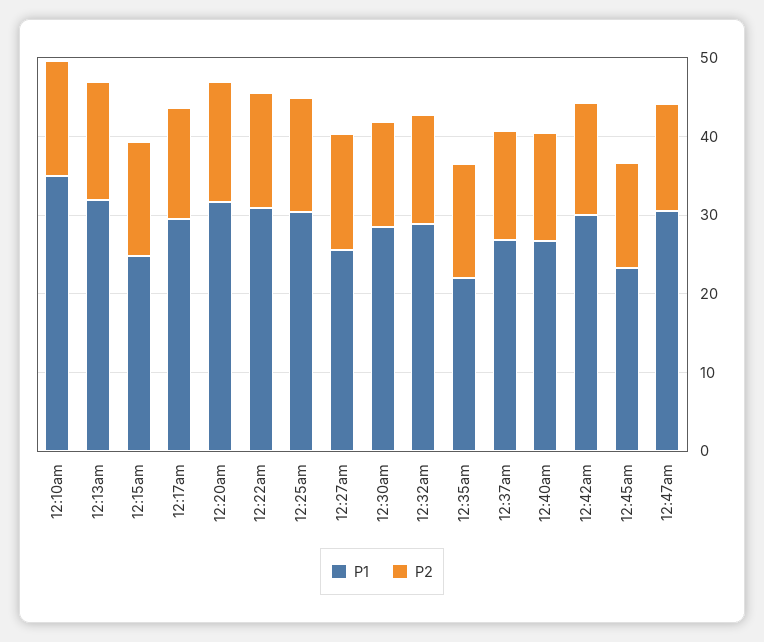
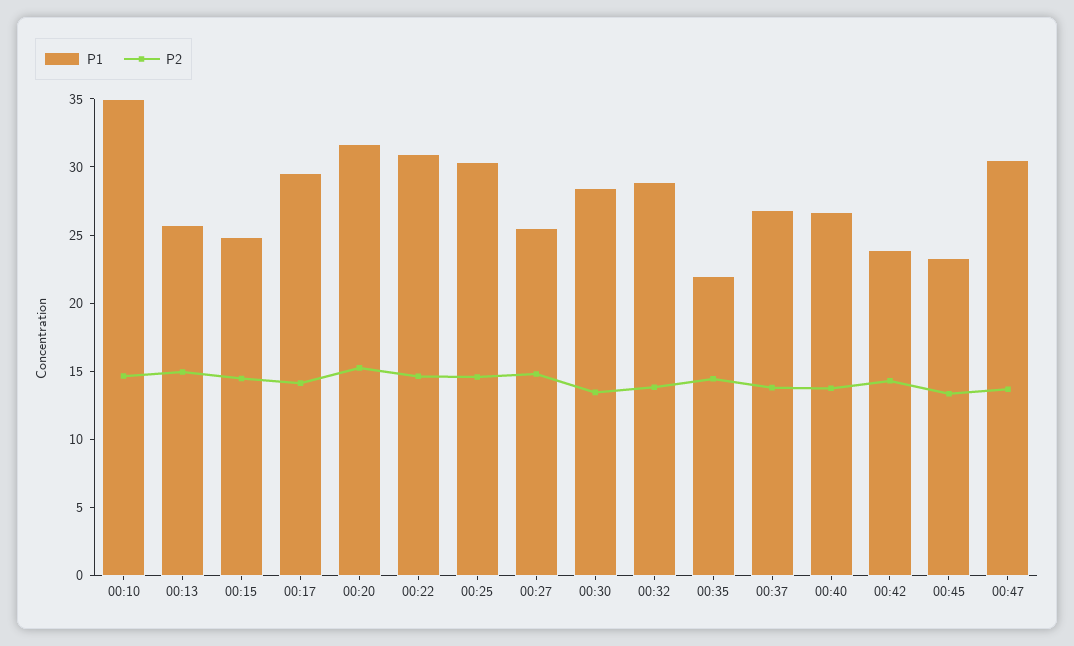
P1, 12:13am: 32 -> 26
P1, 12:42am: 30 -> 24

